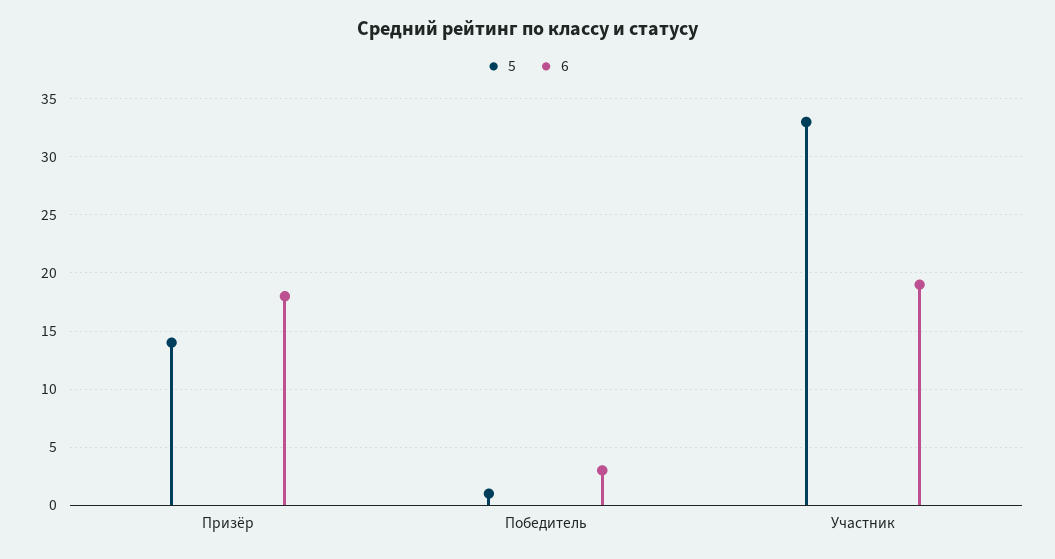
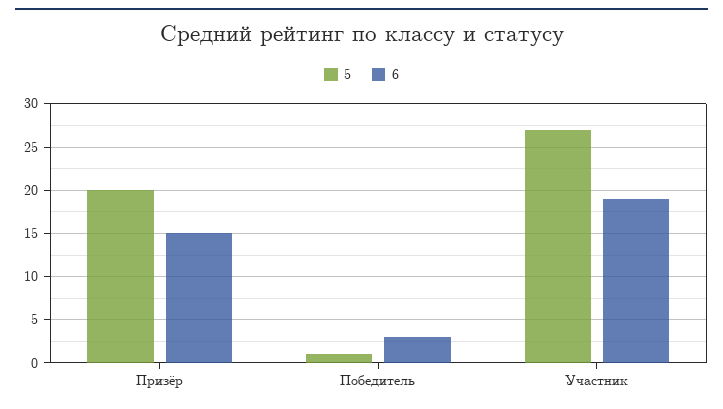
5, Призёр: 14 -> 20
6, Призёр: 18 -> 15
5, Участник: 33 -> 27

